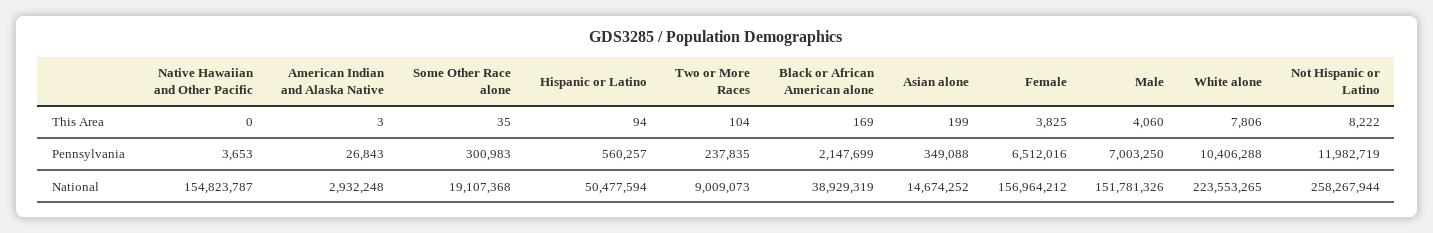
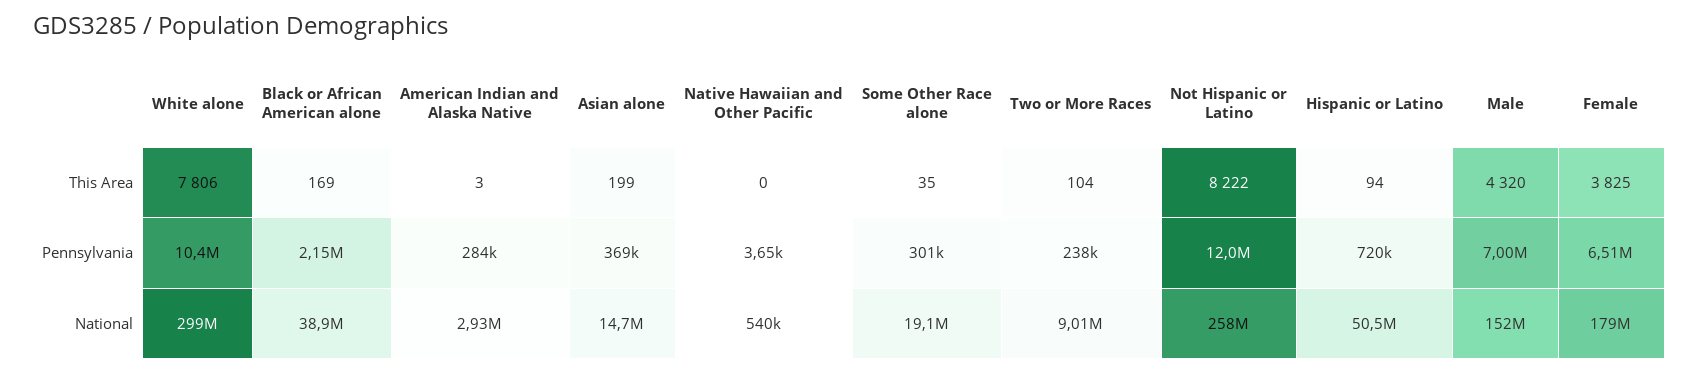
Male, This Area: 4060 -> 4320
American Indian and Alaska Native, Pennsylvania: 26843 -> 284000
Hispanic or Latino, Pennsylvania: 560257 -> 720000
Asian alone, Pennsylvania: 349088 -> 369000
Native Hawaiian and Other Pacific, National: 154823787 -> 540000
Female, National: 156964212 -> 179000000
White alone, National: 223553265 -> 299000000

